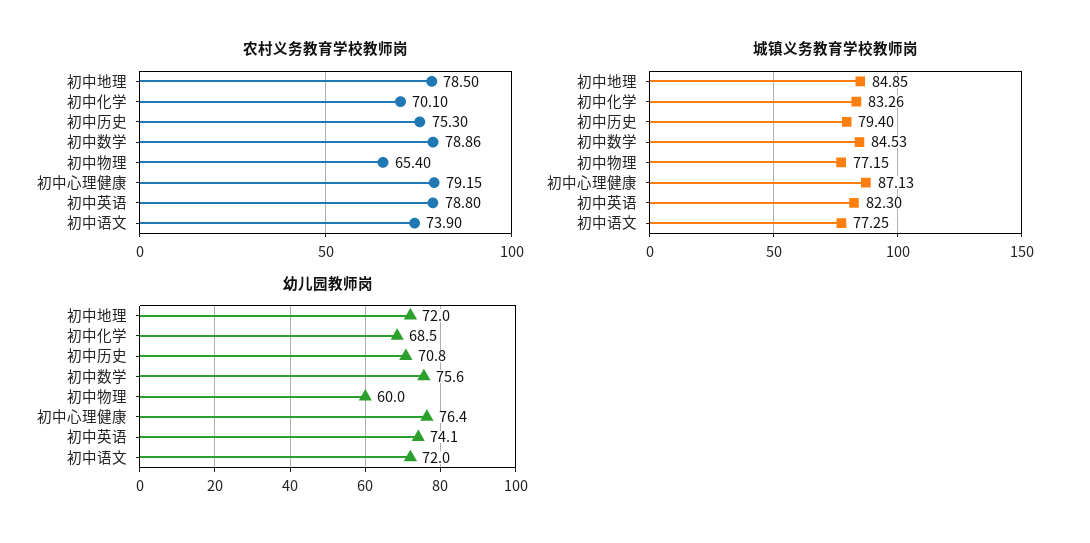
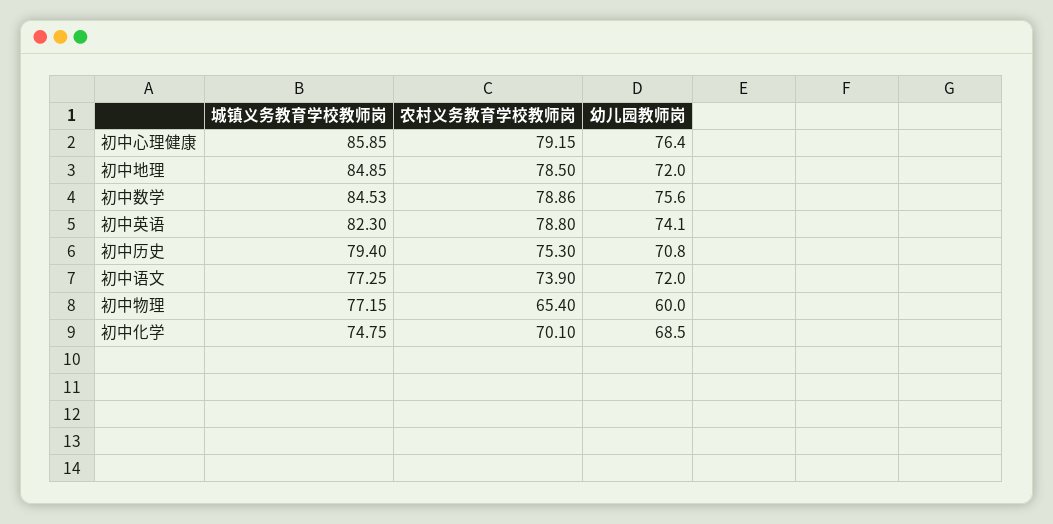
城镇义务教育学校教师岗, 初中化学: 83.26 -> 74.75
城镇义务教育学校教师岗, 初中心理健康: 87.13 -> 85.85

